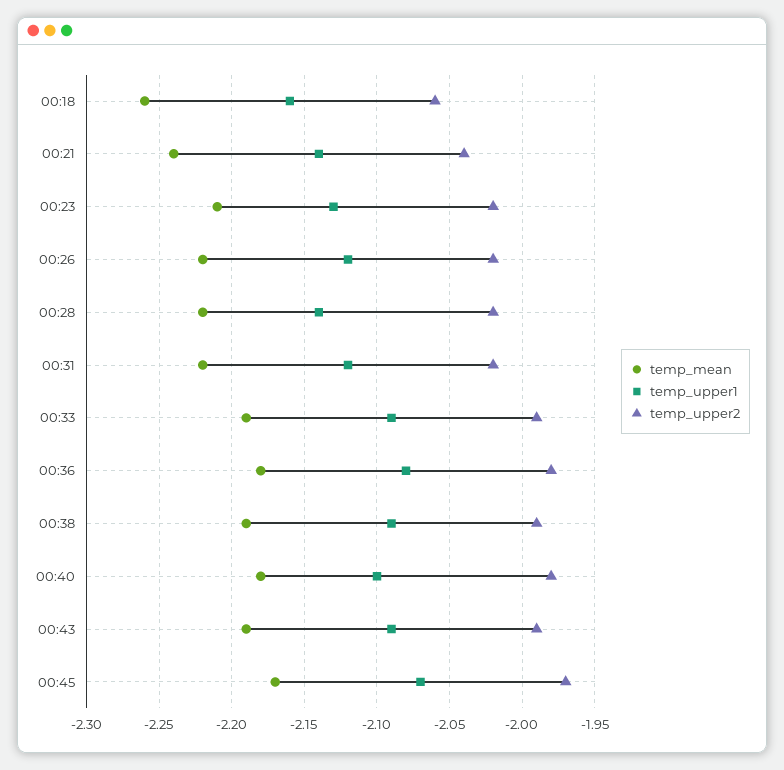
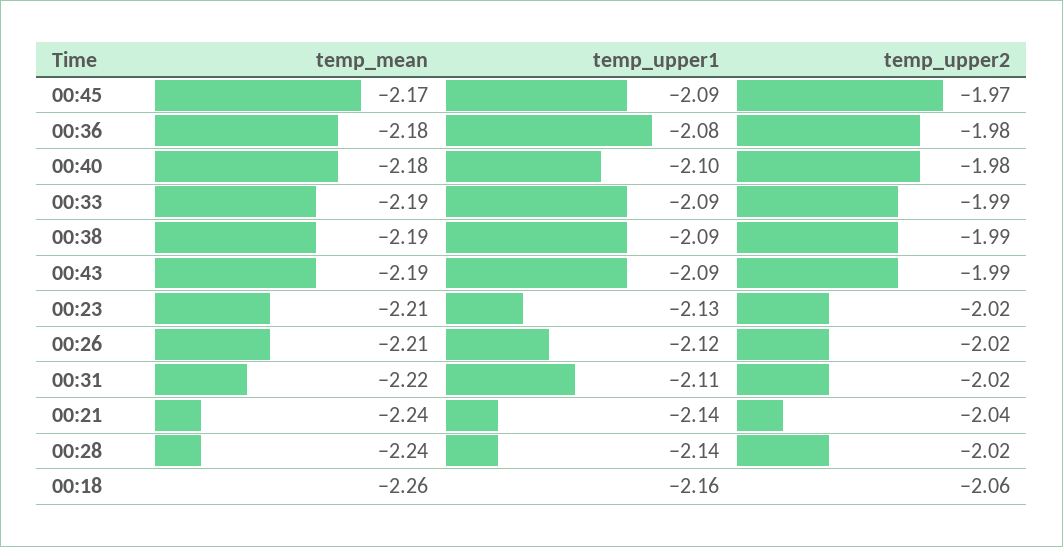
temp_mean, 00:26: -2.22 -> -2.21
temp_mean, 00:28: -2.22 -> -2.24
temp_upper1, 00:31: -2.12 -> -2.11
temp_upper1, 00:45: -2.07 -> -2.09

